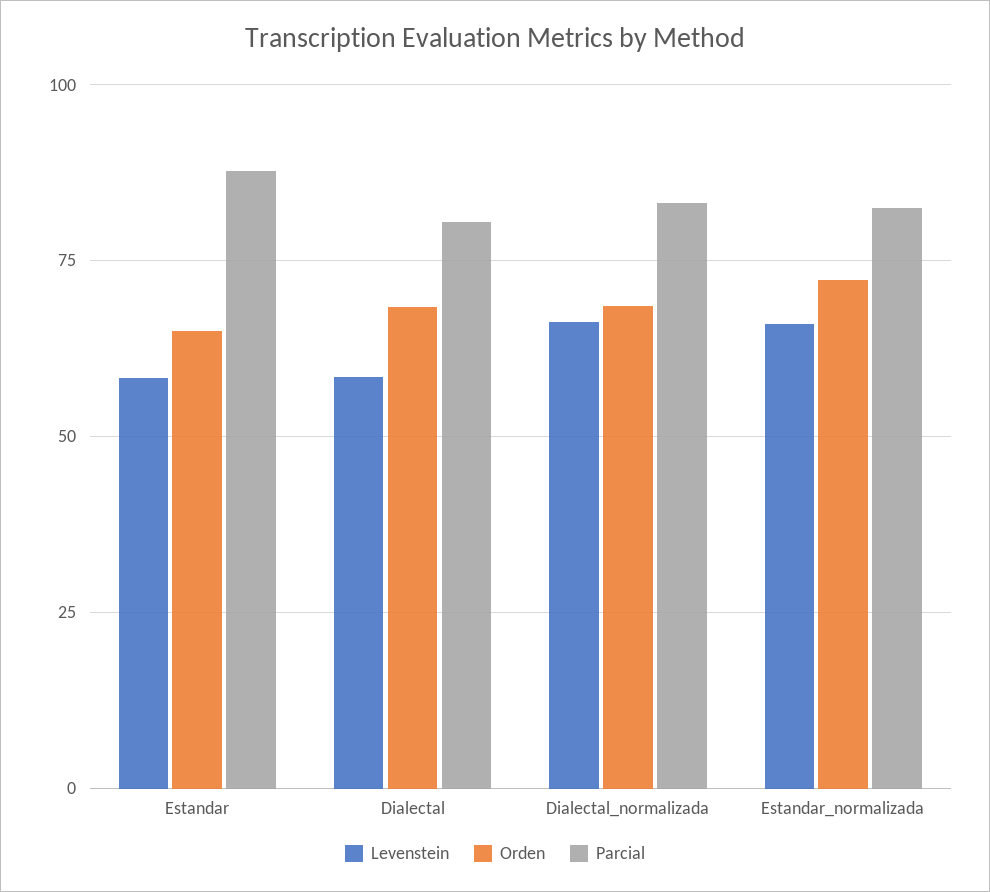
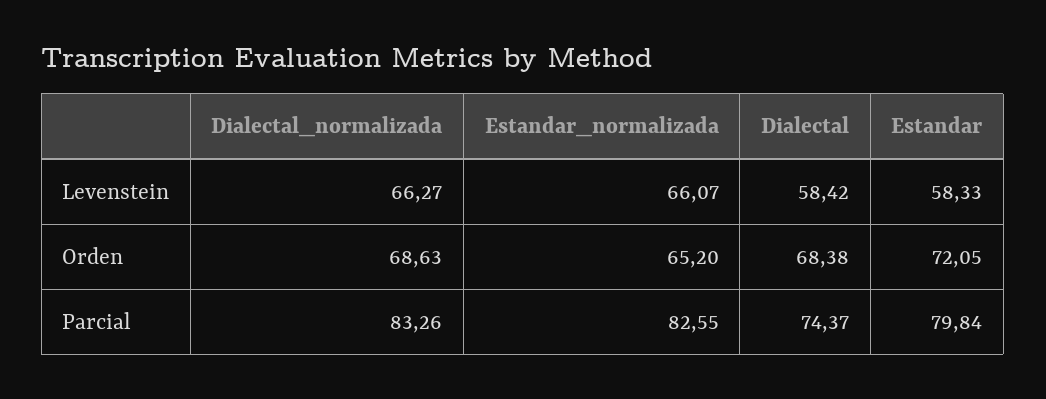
Orden, Estandar: 65 -> 72.05
Parcial, Estandar: 87.5 -> 79.84
Parcial, Dialectal: 80 -> 74.37
Orden, Estandar_normalizada: 72.5 -> 65.2

